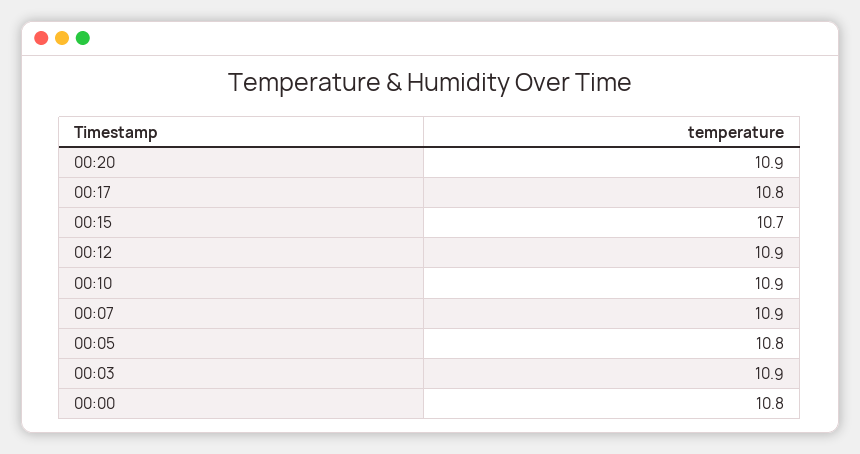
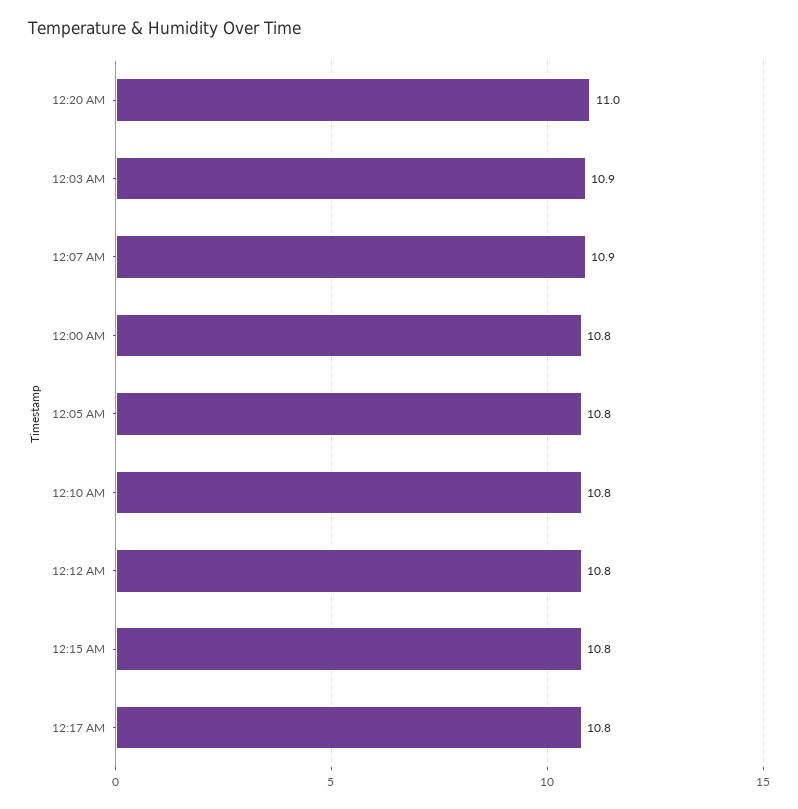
00:20: 10.9 -> 11
00:15: 10.7 -> 10.8
00:12: 10.9 -> 10.8
00:10: 10.9 -> 10.8

